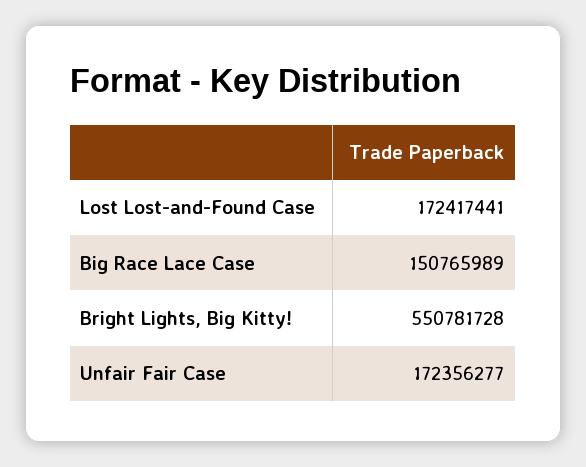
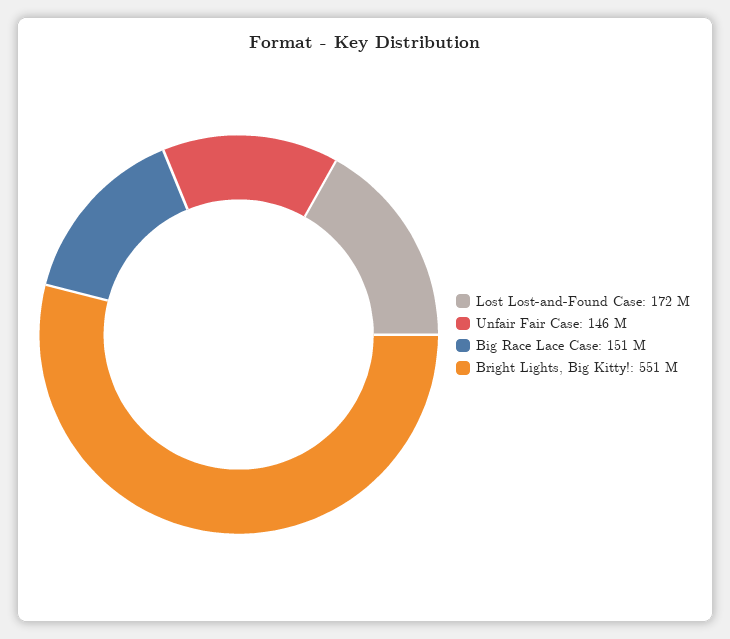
Unfair Fair Case: 172356277 -> 146000000

